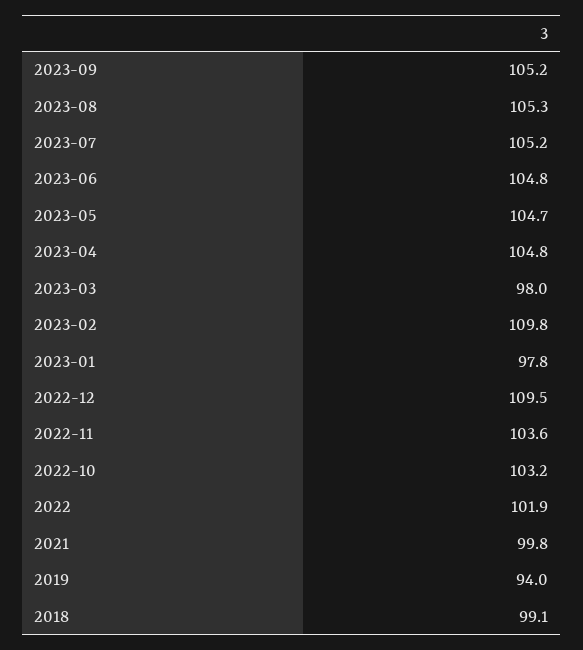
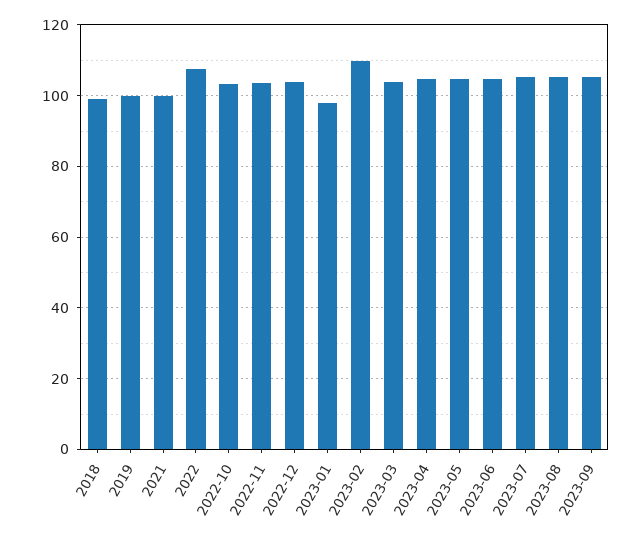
2023-03: 98 -> 104
2022-12: 109.5 -> 104
2022: 101.9 -> 108
2019: 94 -> 100

